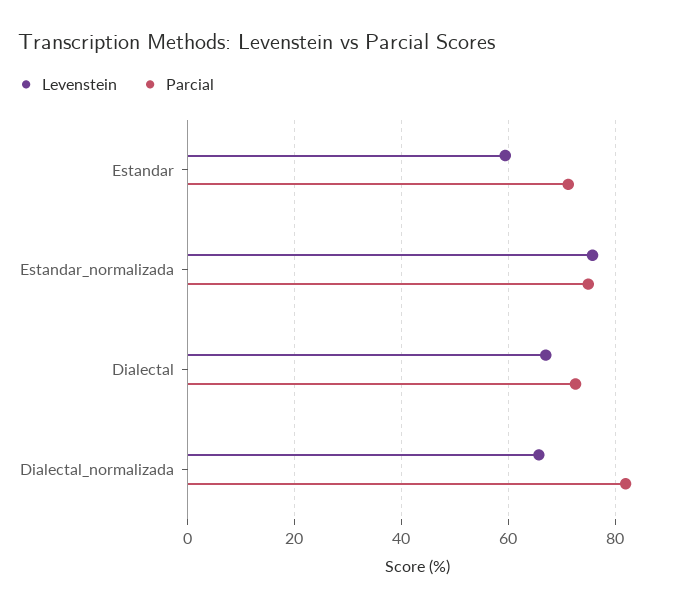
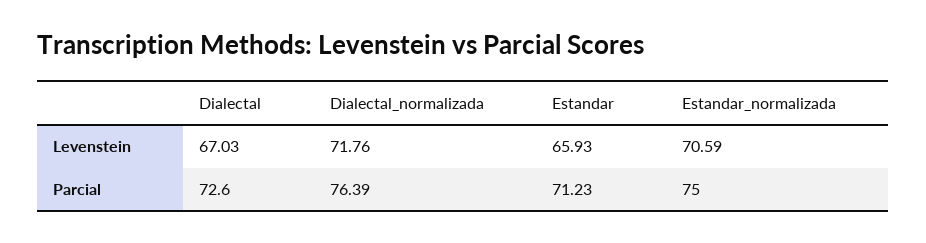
Levenstein, Estandar: 60 -> 65.93
Levenstein, Estandar_normalizada: 76 -> 70.59
Levenstein, Dialectal_normalizada: 66 -> 71.76
Parcial, Dialectal_normalizada: 82 -> 76.39

